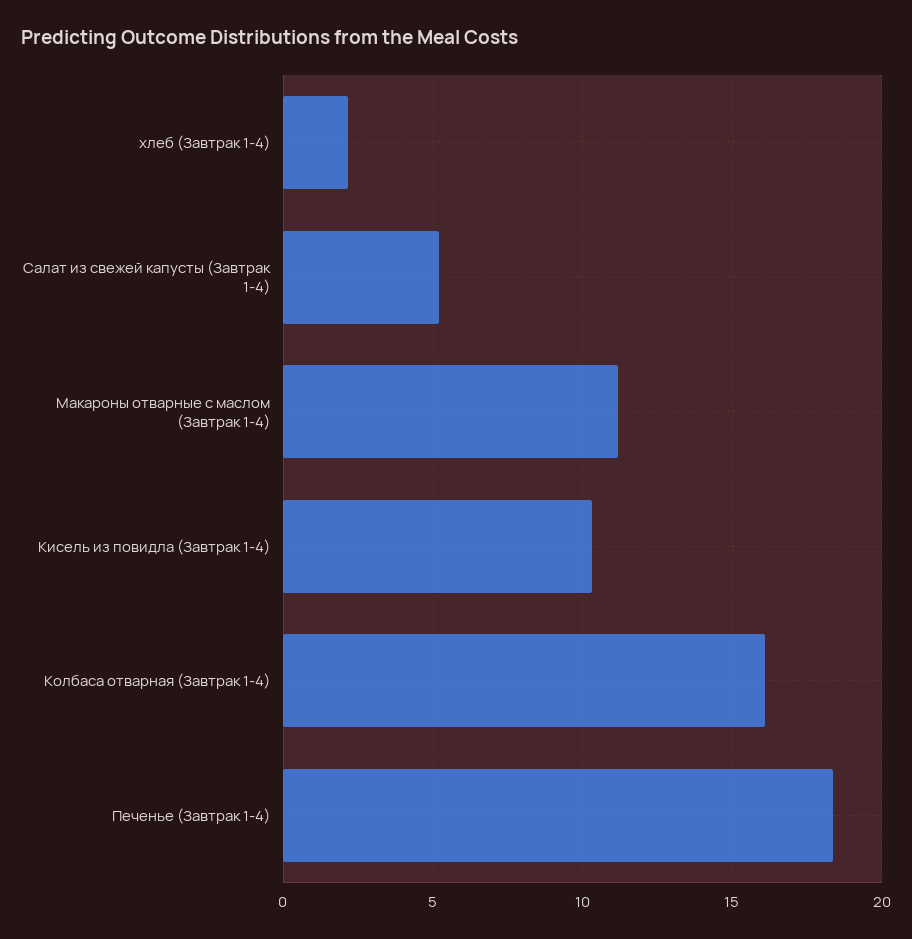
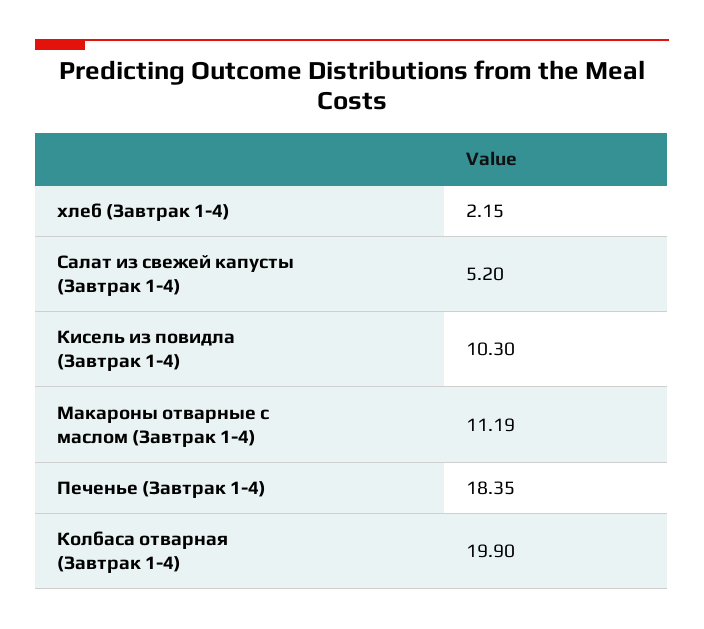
Колбаса отварная (Завтрак 1-4): 16 -> 19.9

